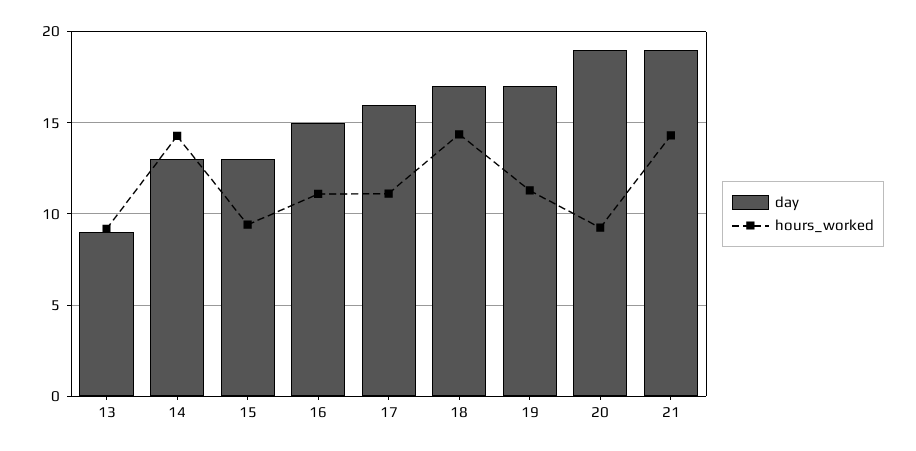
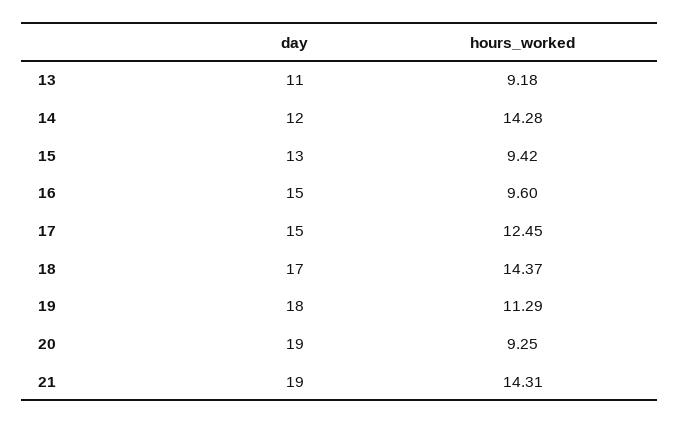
day, 13: 9 -> 11
day, 14: 13 -> 12
hours_worked, 16: 11 -> 9.6
day, 17: 16 -> 15
hours_worked, 17: 11 -> 12.45
day, 19: 17 -> 18

